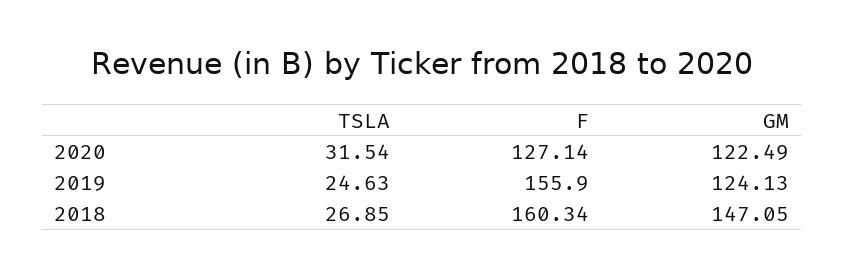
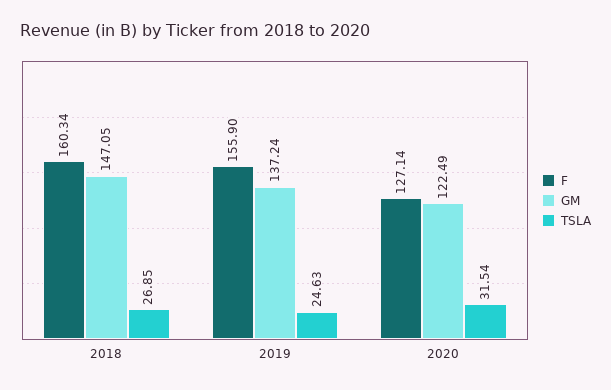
GM, 2019: 124.13 -> 137.24

